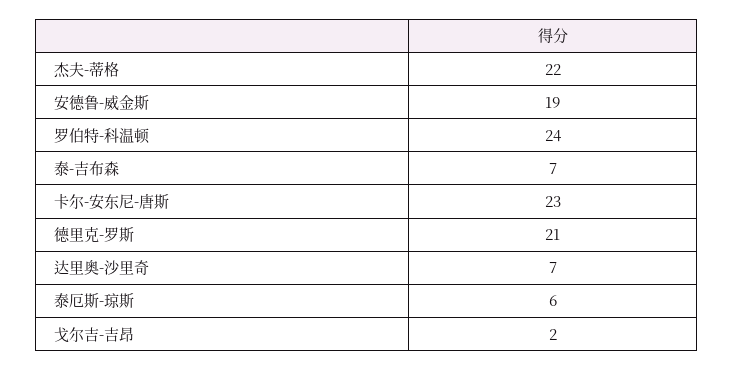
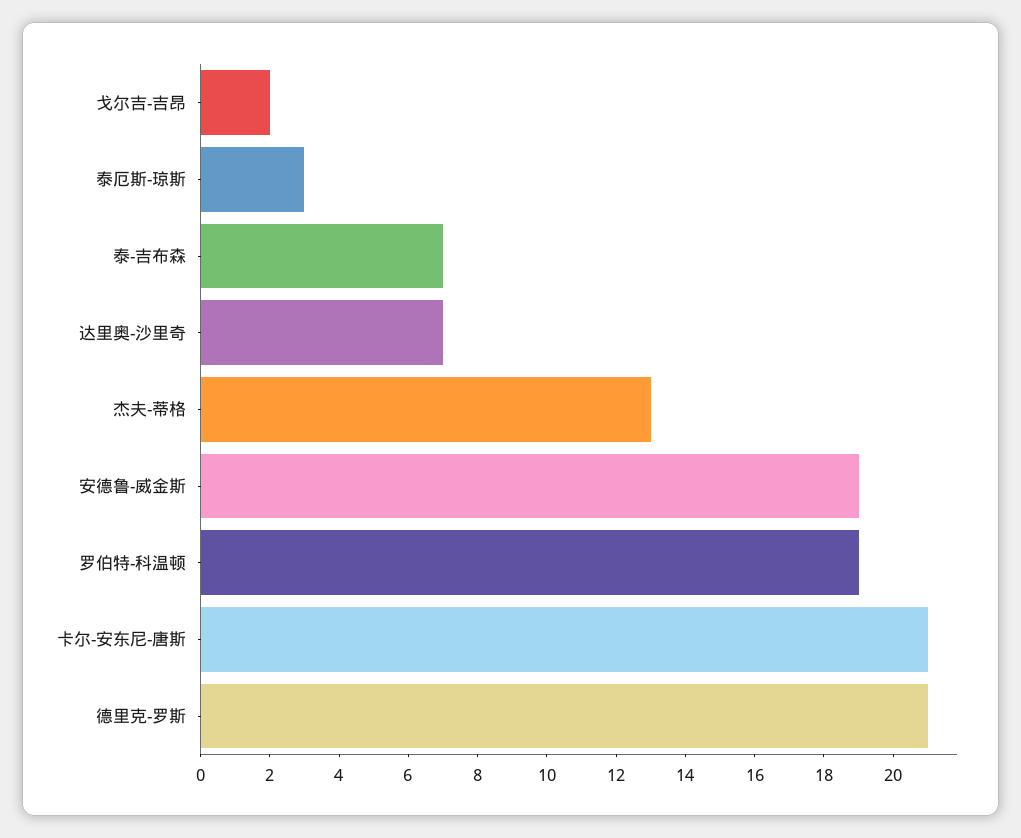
杰夫-蒂格: 22 -> 13
罗伯特-科温顿: 24 -> 19
卡尔-安东尼-唐斯: 23 -> 21
泰厄斯-琼斯: 6 -> 3

